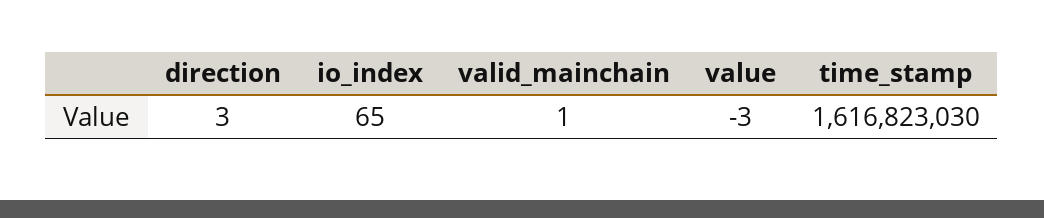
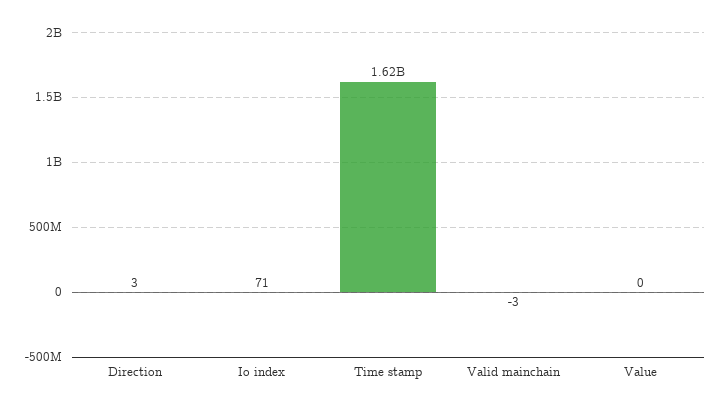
io_index: 65 -> 71
valid_mainchain: 1 -> -3
value: -3 -> 0

